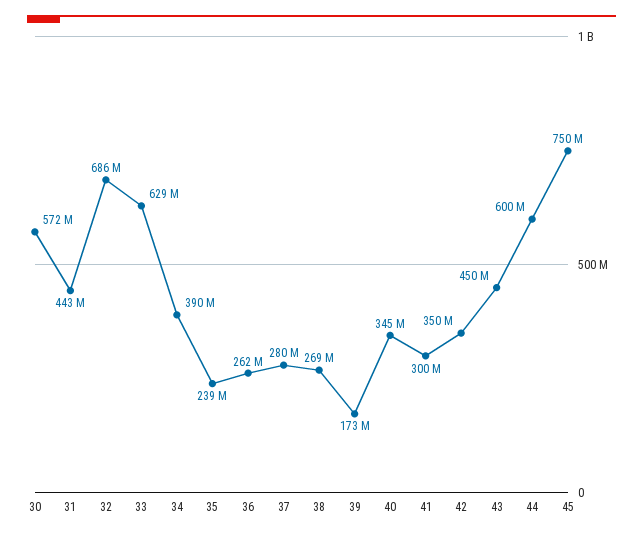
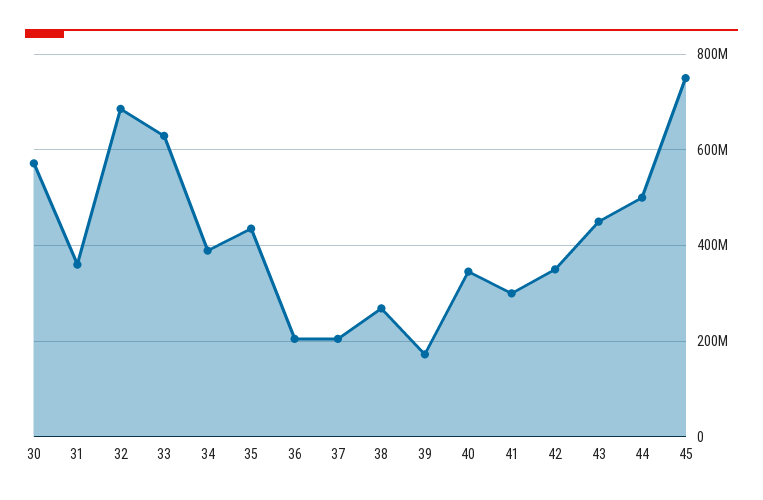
31: 443000000 -> 360000000
35: 239000000 -> 440000000
36: 262000000 -> 200000000
37: 280000000 -> 200000000
44: 600000000 -> 500000000

